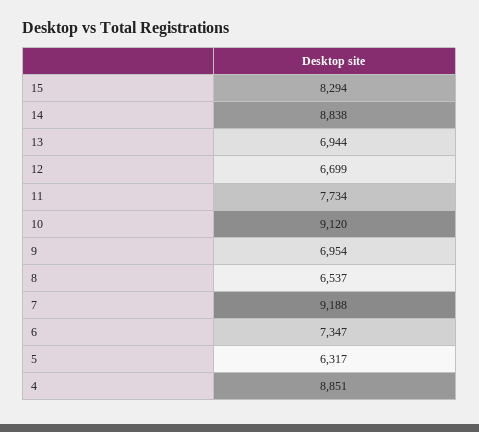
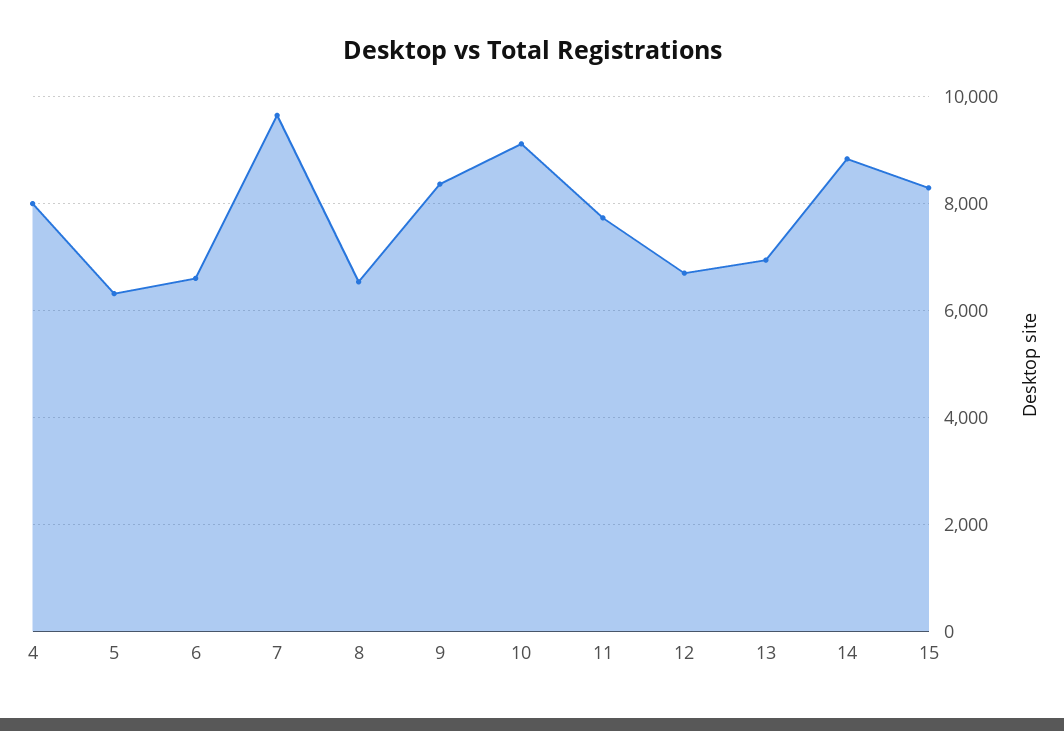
9: 6954 -> 8400
7: 9188 -> 9600
6: 7347 -> 6600
4: 8851 -> 8000

